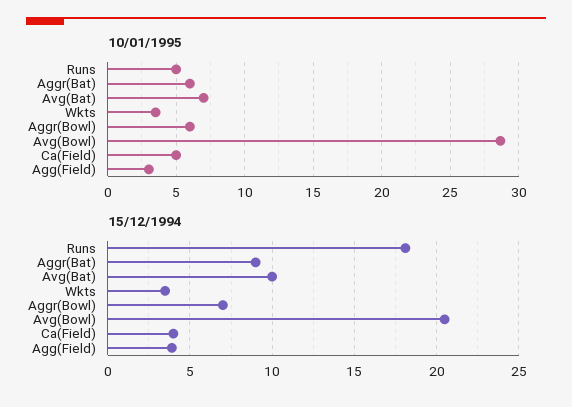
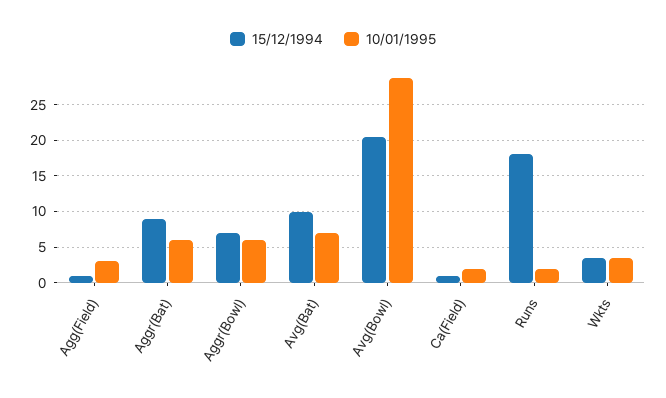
10/01/1995, Runs: 5 -> 2
10/01/1995, Ca(Field): 5 -> 2
15/12/1994, Ca(Field): 4 -> 1
15/12/1994, Agg(Field): 4 -> 1

